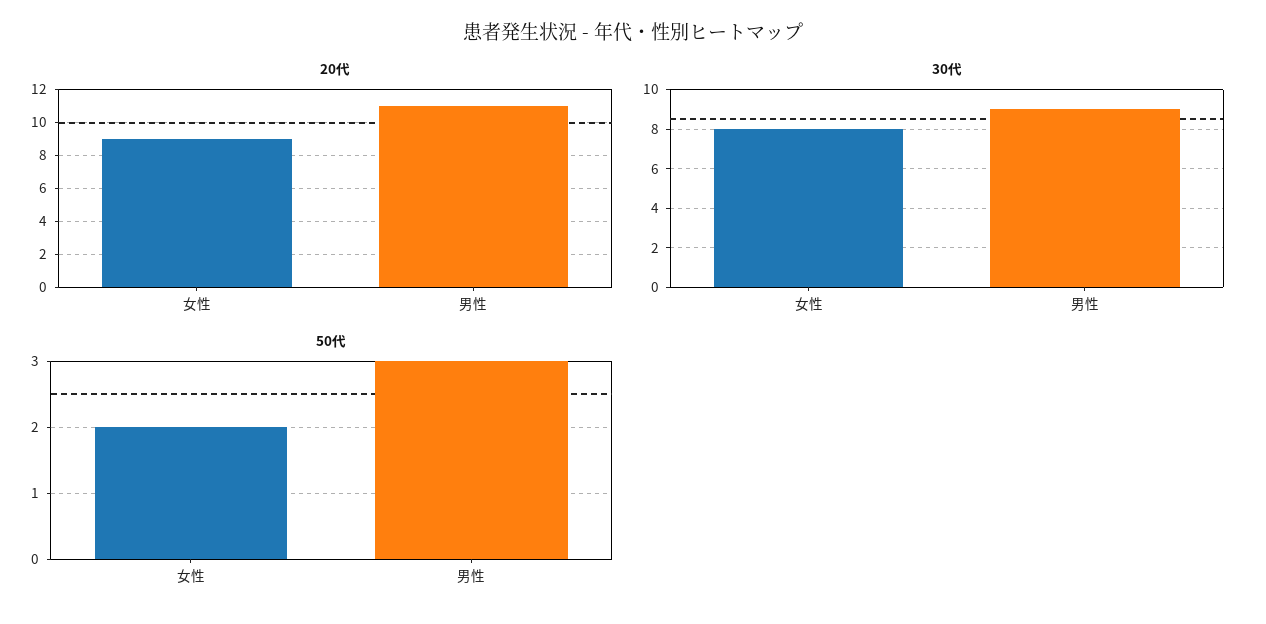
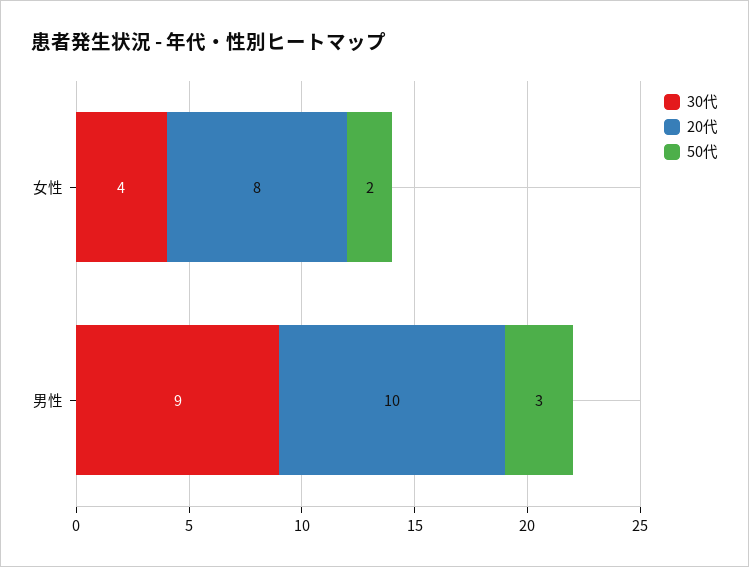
20代, 女性: 9 -> 8
20代, 男性: 11 -> 10
30代, 女性: 8 -> 4

